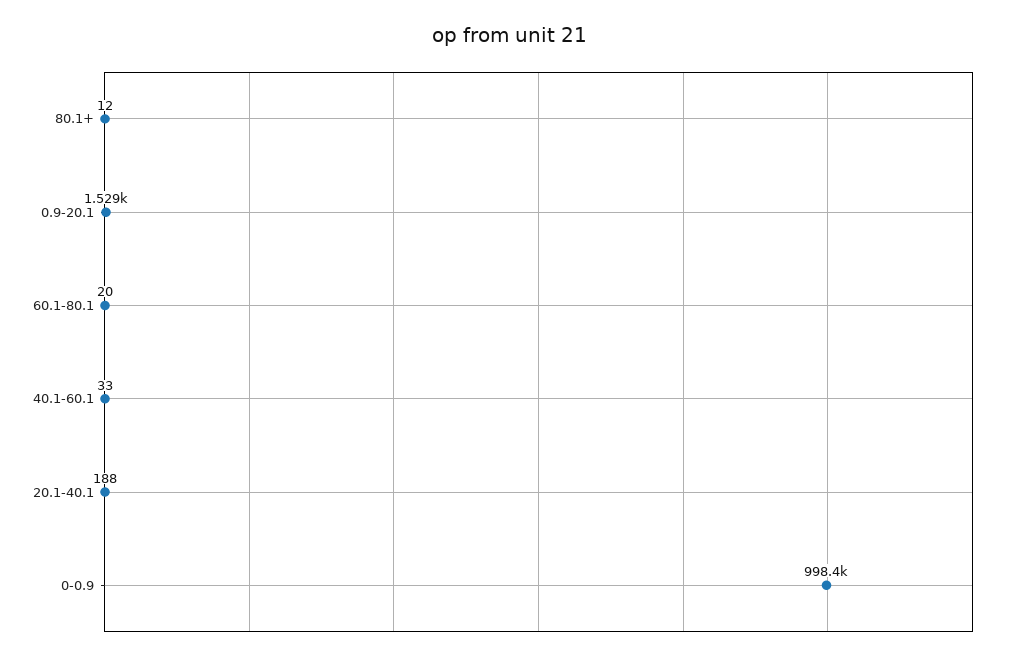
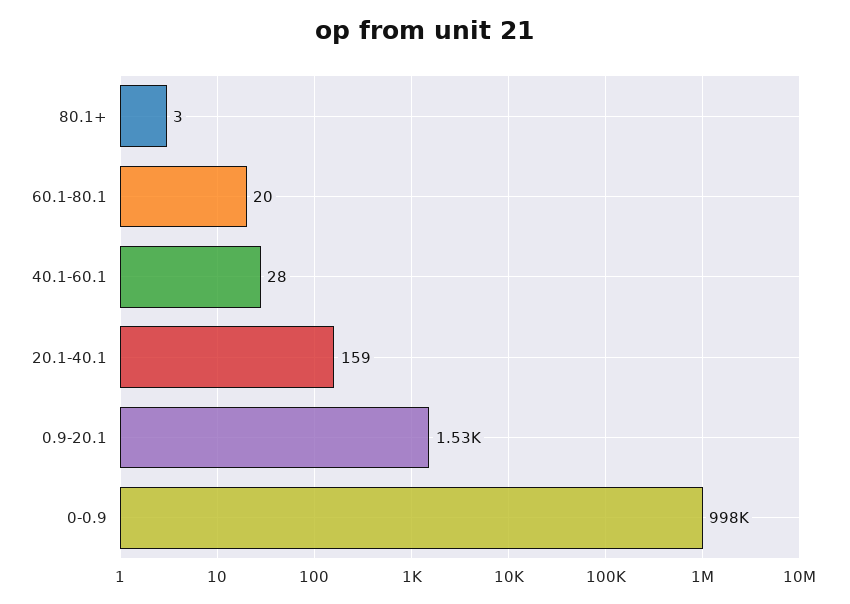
80.1+: 12 -> 3
40.1-60.1: 33 -> 28
20.1-40.1: 188 -> 159

